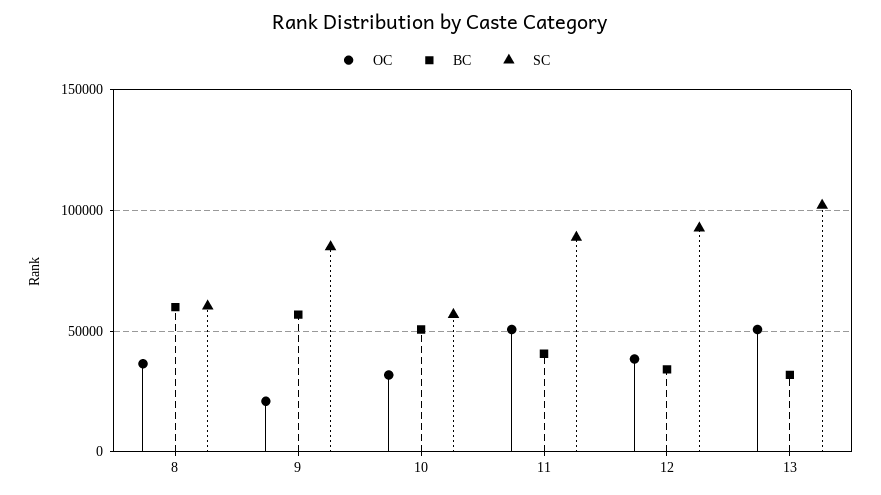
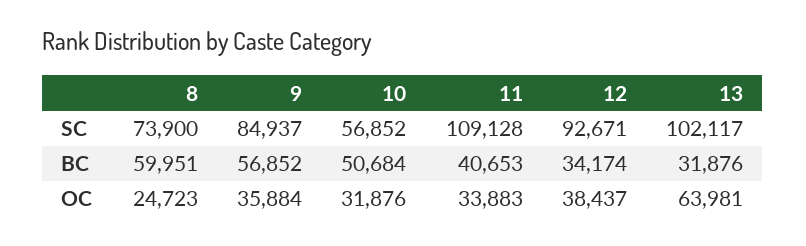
OC, 8: 35000 -> 24723
SC, 8: 60000 -> 73900
OC, 9: 20000 -> 35884
OC, 11: 50000 -> 33883
SC, 11: 90000 -> 109128
OC, 13: 50000 -> 63981

